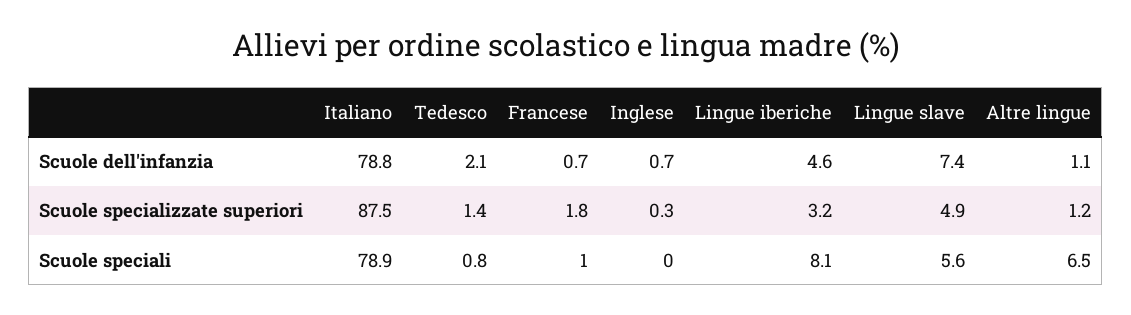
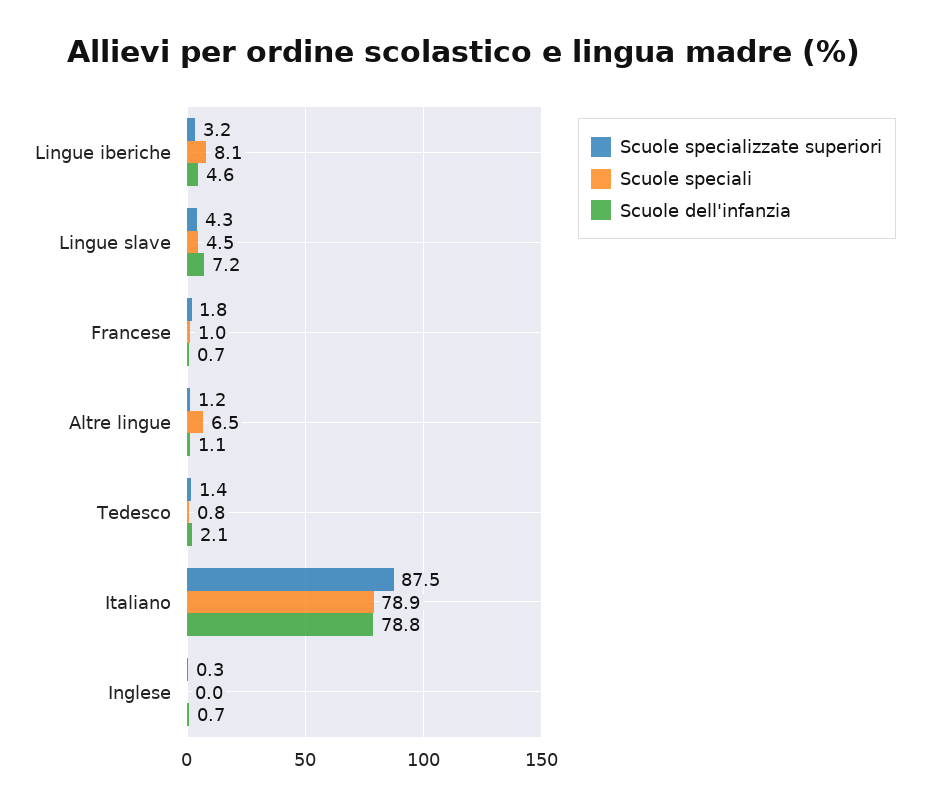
Scuole dell'infanzia, Lingue slave: 7.4 -> 7.2
Scuole specializzate superiori, Lingue slave: 4.9 -> 4.3
Scuole speciali, Lingue slave: 5.6 -> 4.5

